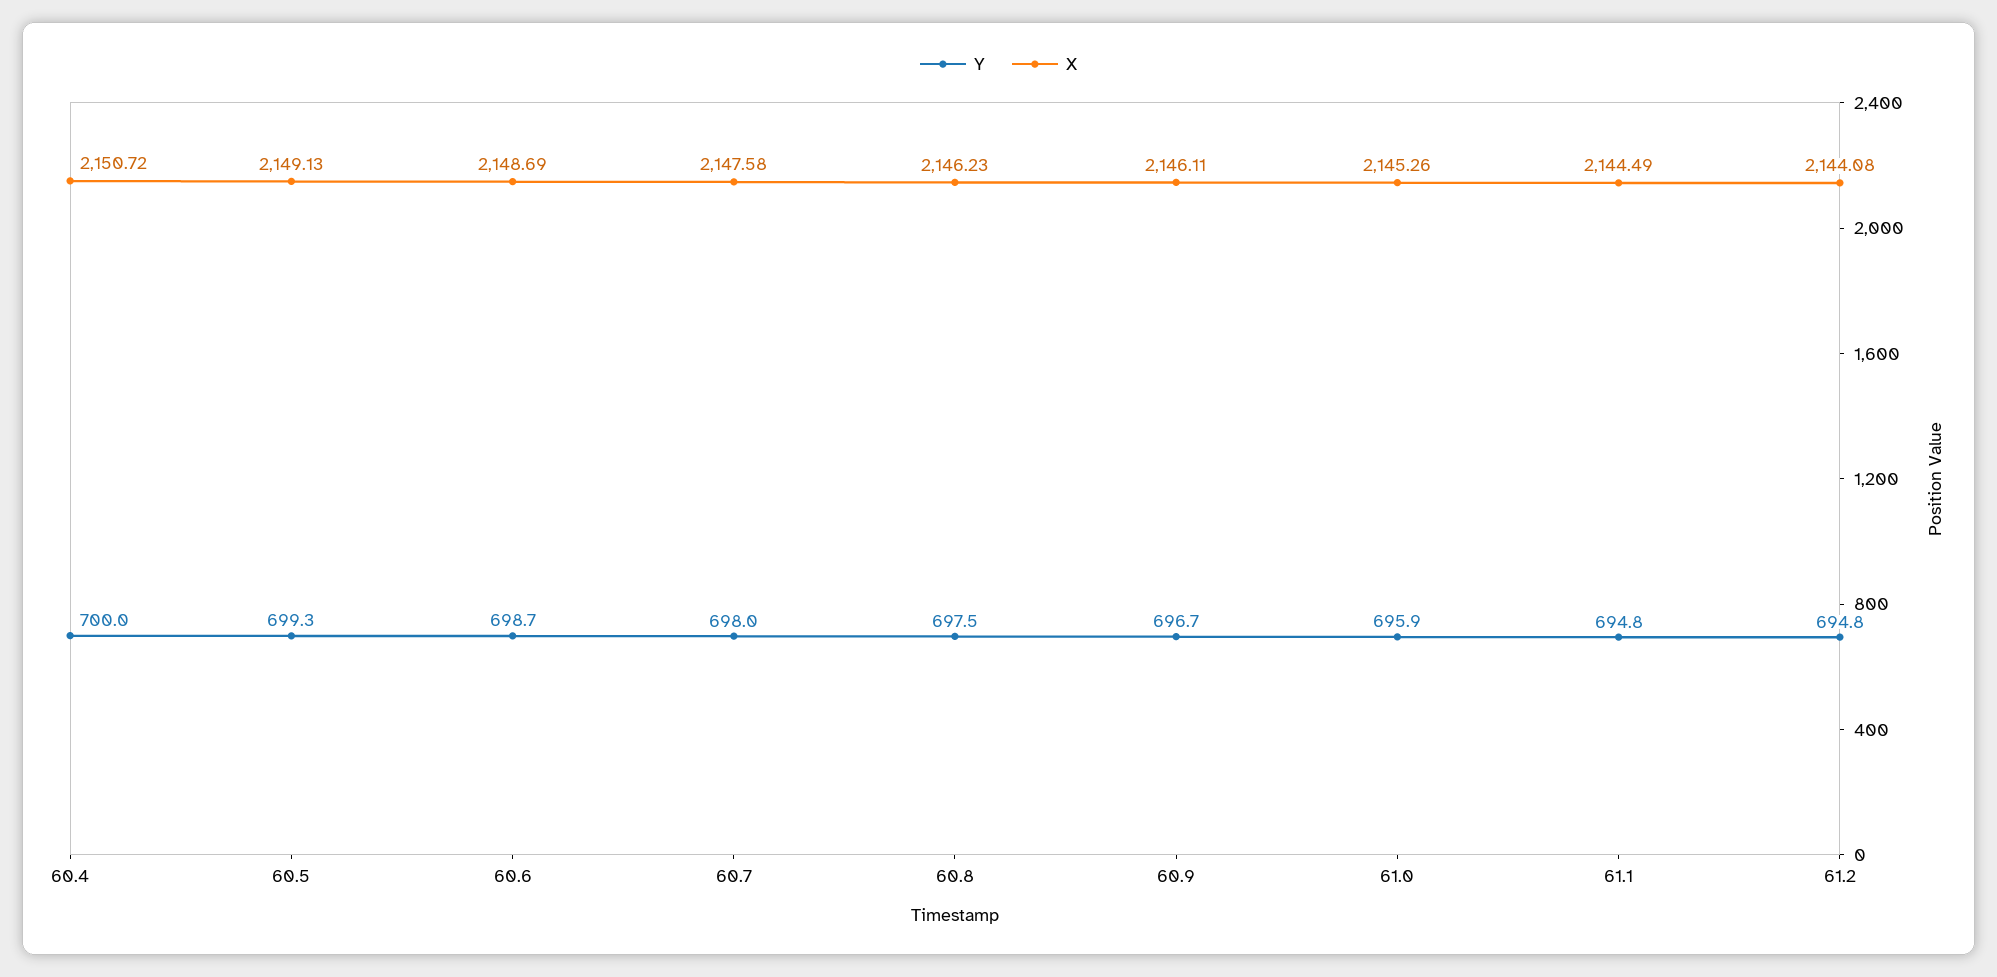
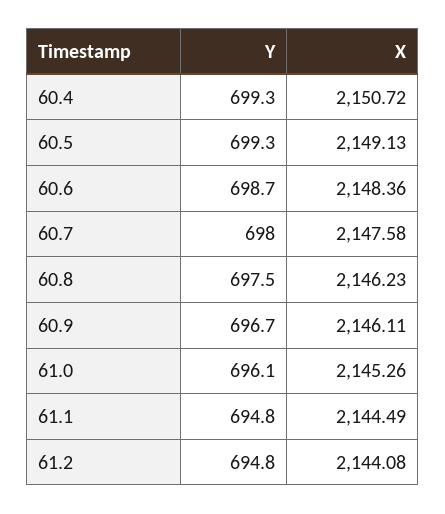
Y, 60.4: 700 -> 699.3
X, 60.6: 2148.69 -> 2148.36
Y, 61.0: 695.9 -> 696.1

